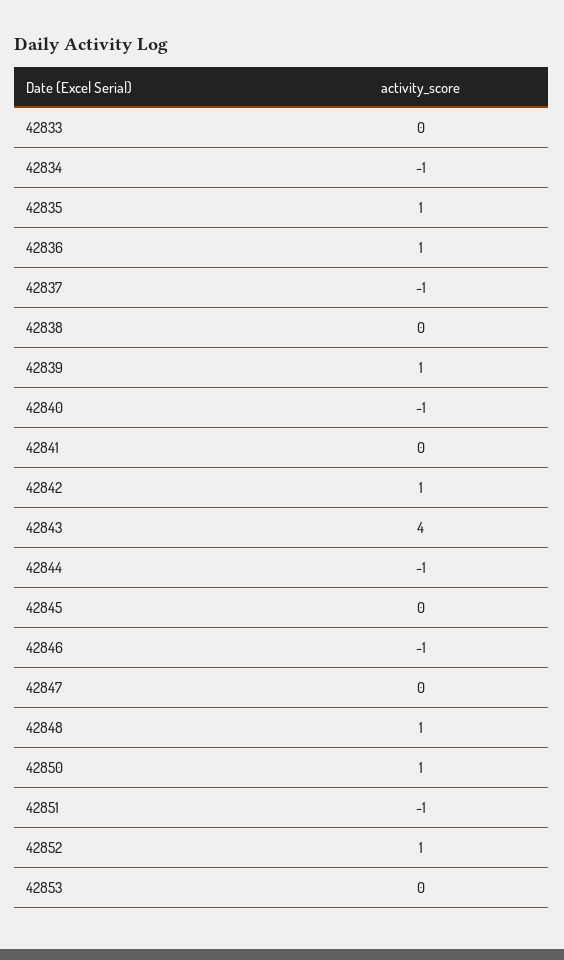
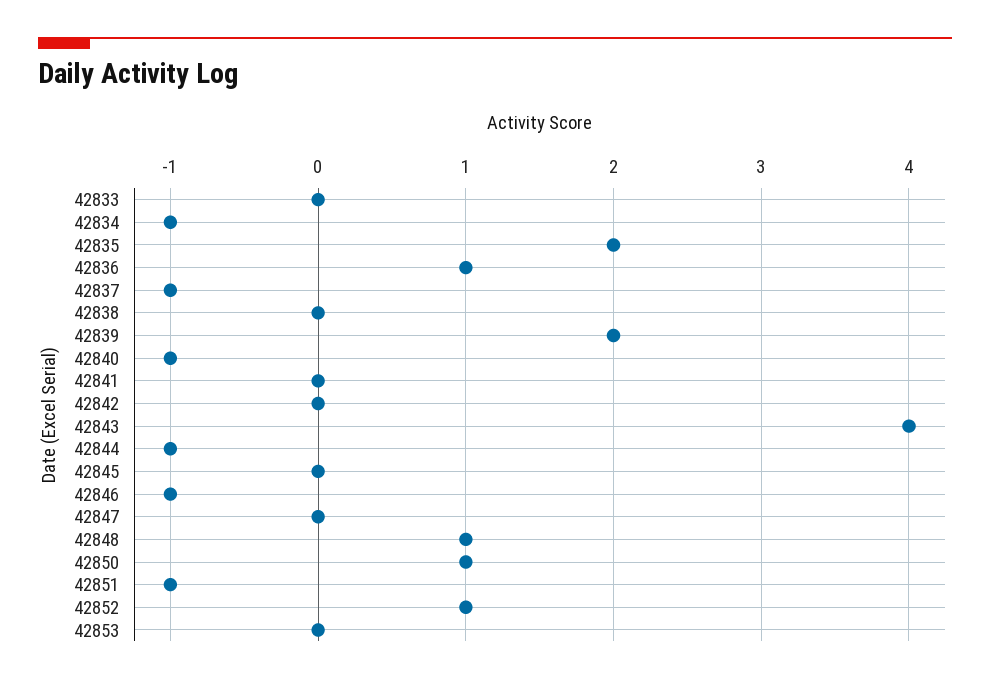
42835: 1 -> 2
42839: 1 -> 2
42842: 1 -> 0

